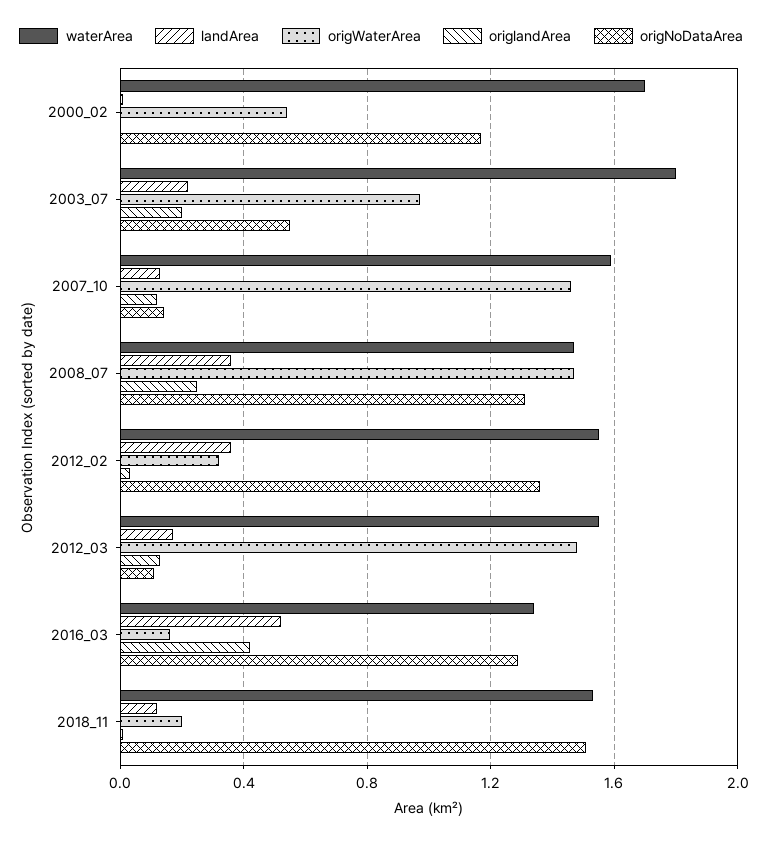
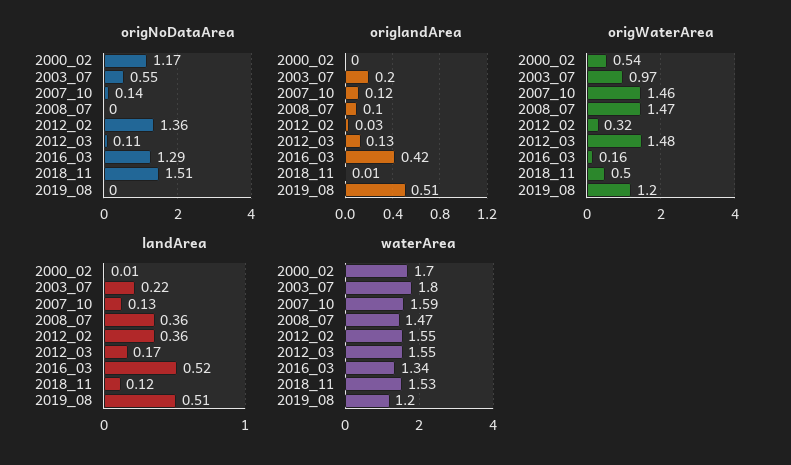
origlandArea, 2008_07: 0.25 -> 0.1
origNoDataArea, 2008_07: 1.3 -> 0
origWaterArea, 2018_11: 0.2 -> 0.5
origNoDataArea, 2019_08: none -> 0
origlandArea, 2019_08: none -> 0.51
origWaterArea, 2019_08: none -> 1.2
landArea, 2019_08: none -> 0.51
waterArea, 2019_08: none -> 1.2

